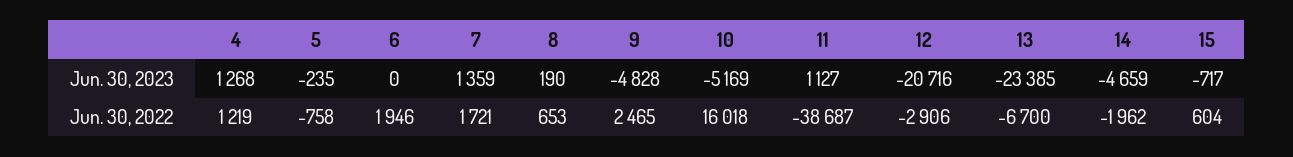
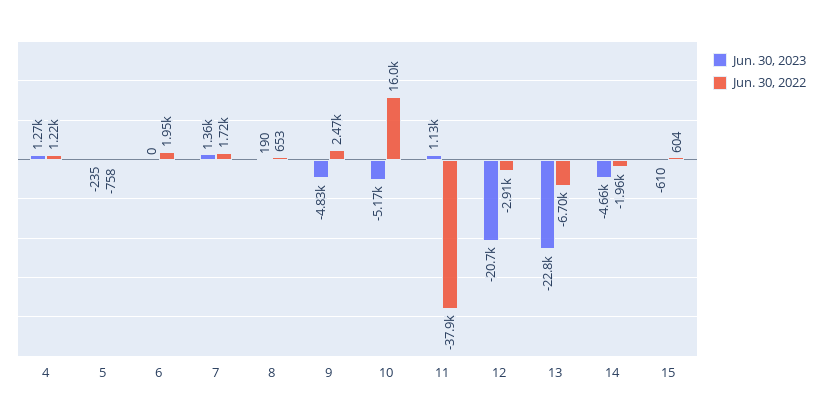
Jun. 30, 2023, 13: -23385 -> -22800
Jun. 30, 2023, 15: -717 -> -610
Jun. 30, 2022, 11: -38687 -> -37900

